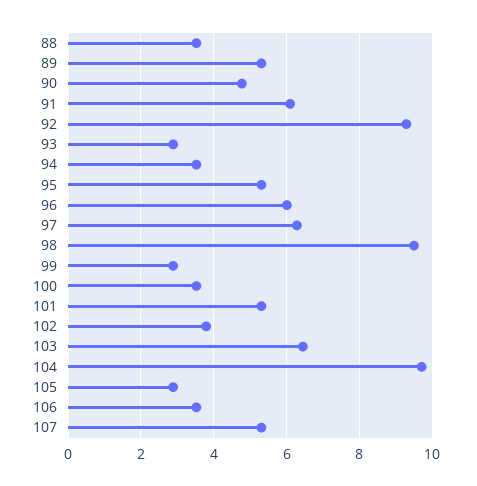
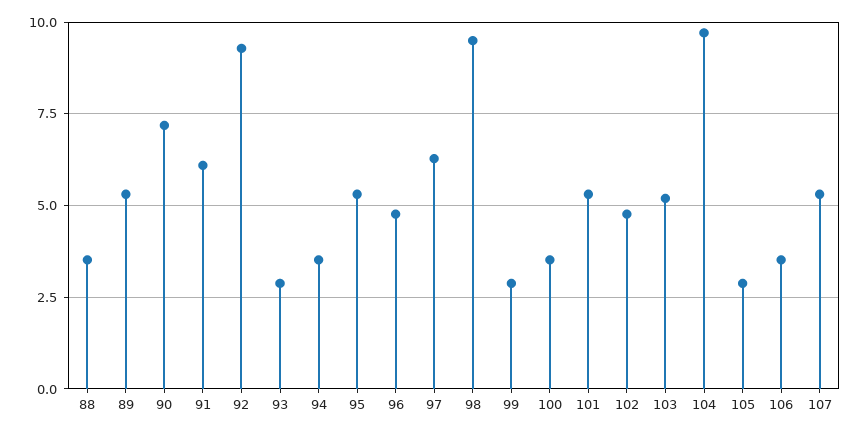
90: 4.8 -> 7.25
96: 6 -> 4.75
102: 3.8 -> 4.75
103: 6.4 -> 5.25

